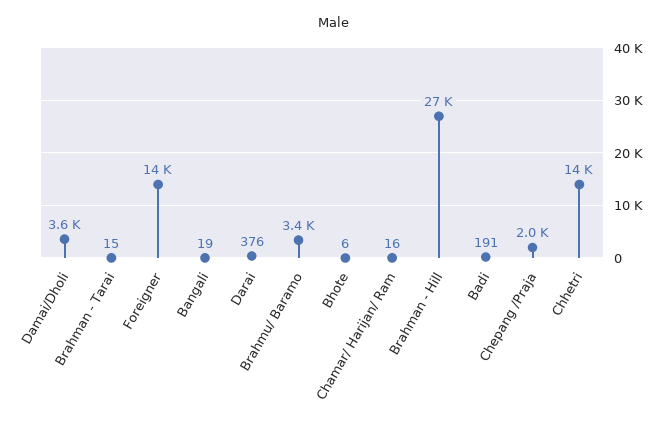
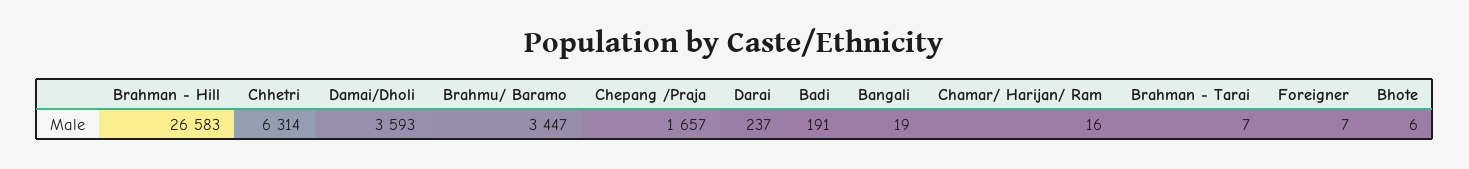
Brahman - Tarai: 15 -> 7
Foreigner: 14000 -> 7
Darai: 376 -> 237
Chepang /Praja: 2000 -> 1657
Chhetri: 14000 -> 6314

